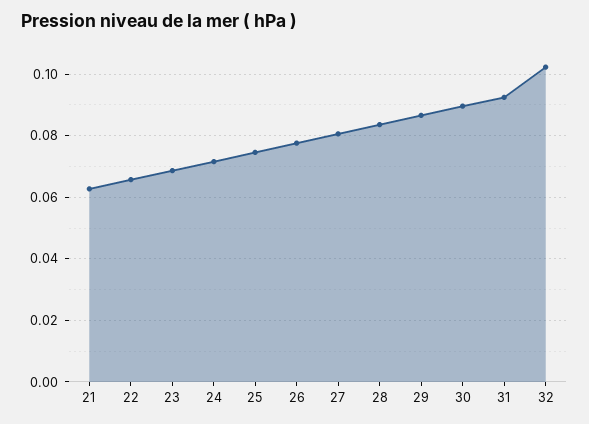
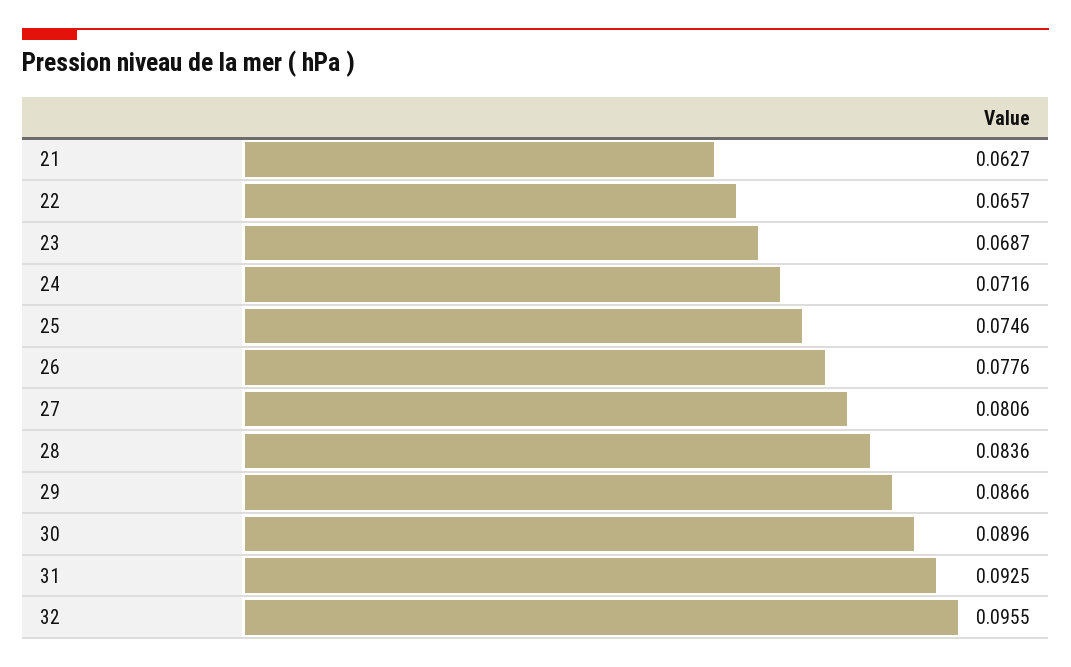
32: 0.102 -> 0.0955

